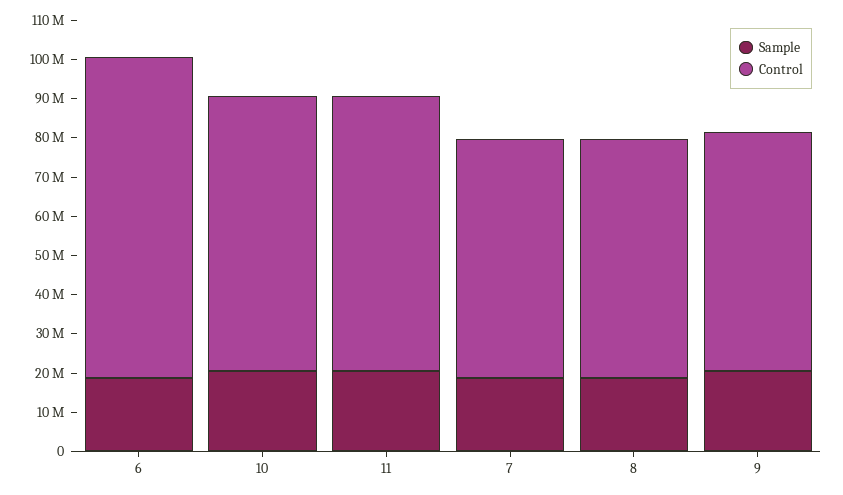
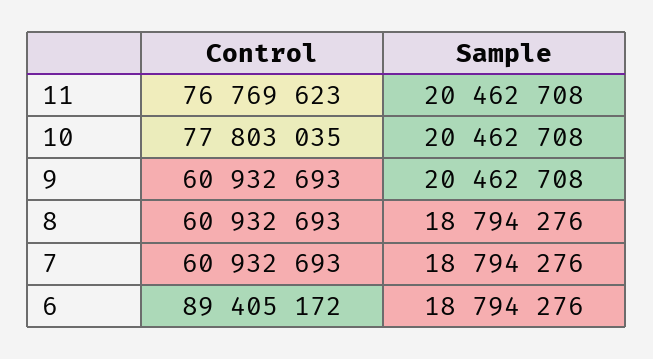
Control, 6: 82500000 -> 89405172
Control, 10: 70000000 -> 77803035
Control, 11: 70000000 -> 76769623

